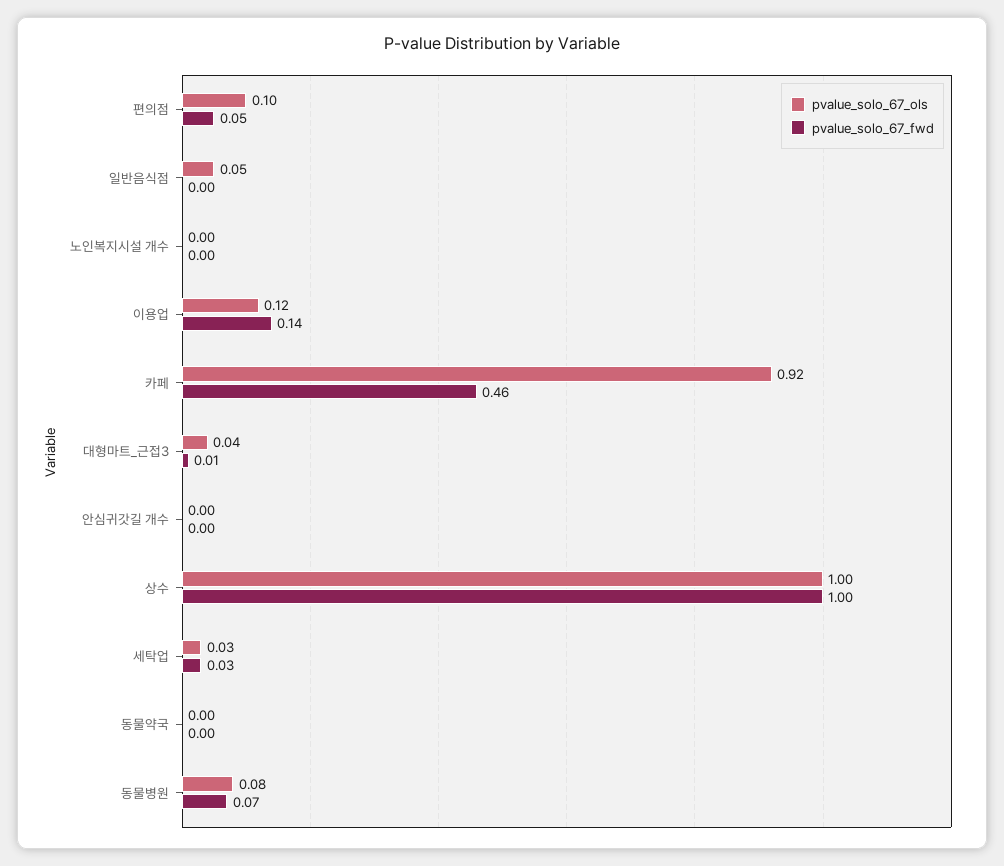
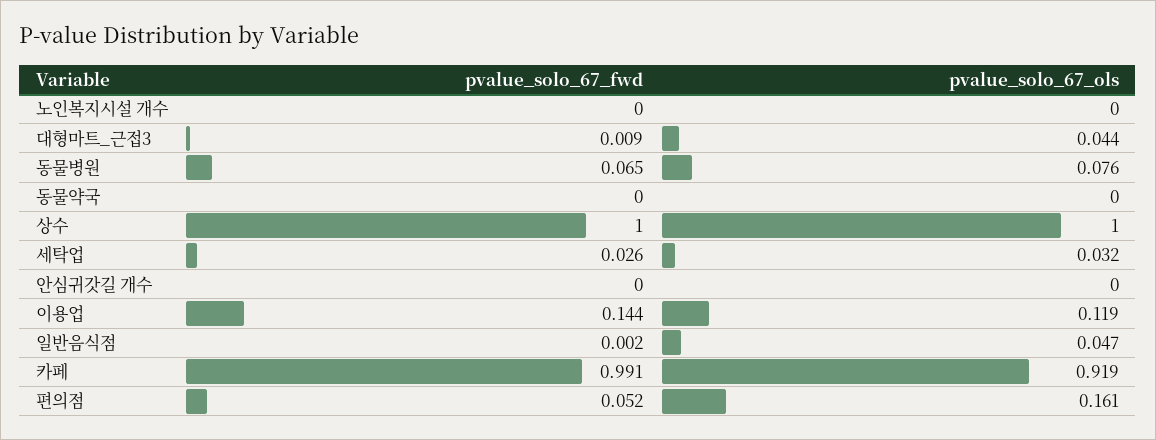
pvalue_solo_67_ols, 편의점: 0.1 -> 0.161
pvalue_solo_67_fwd, 카페: 0.46 -> 0.991

